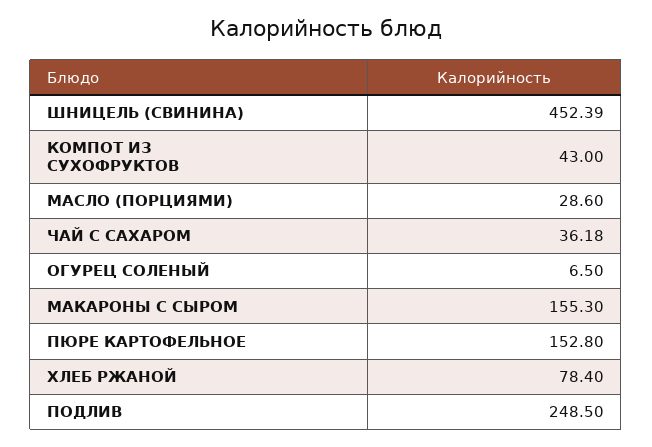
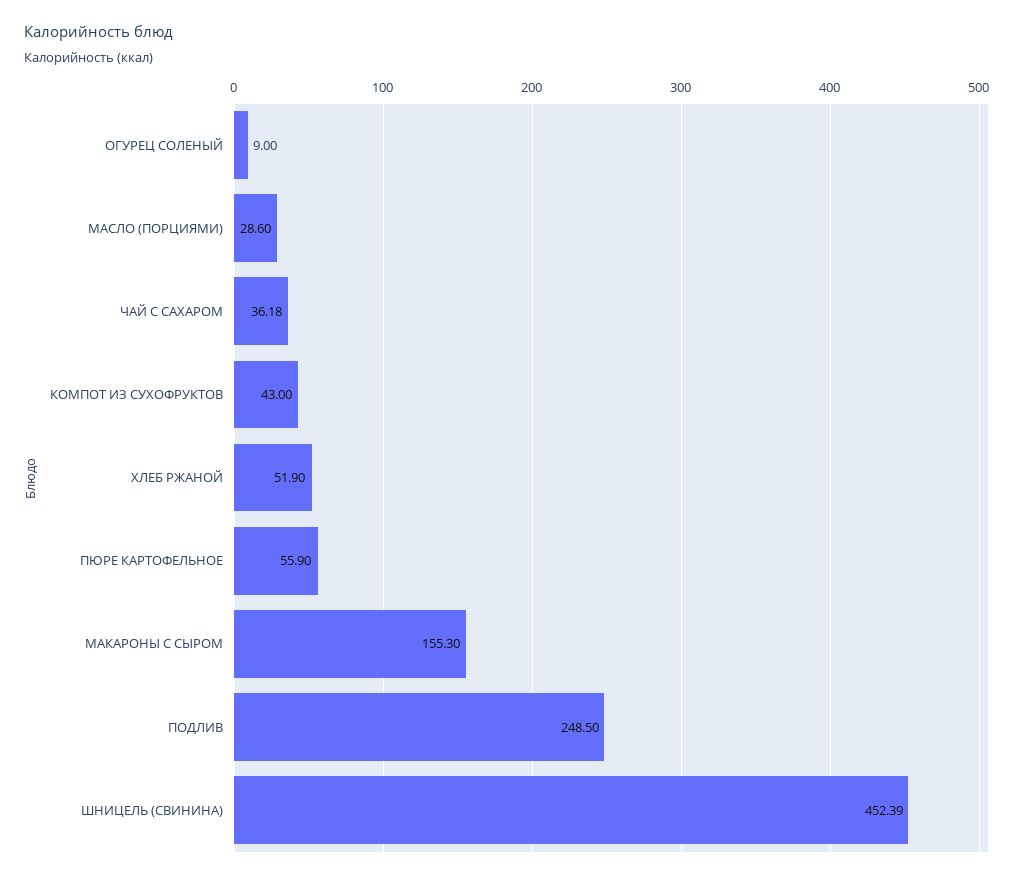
ОГУРЕЦ СОЛЕНЫЙ: 6.5 -> 9
ПЮРЕ КАРТОФЕЛЬНОЕ: 152.8 -> 55.9
ХЛЕБ РЖАНОЙ: 78.4 -> 51.9

